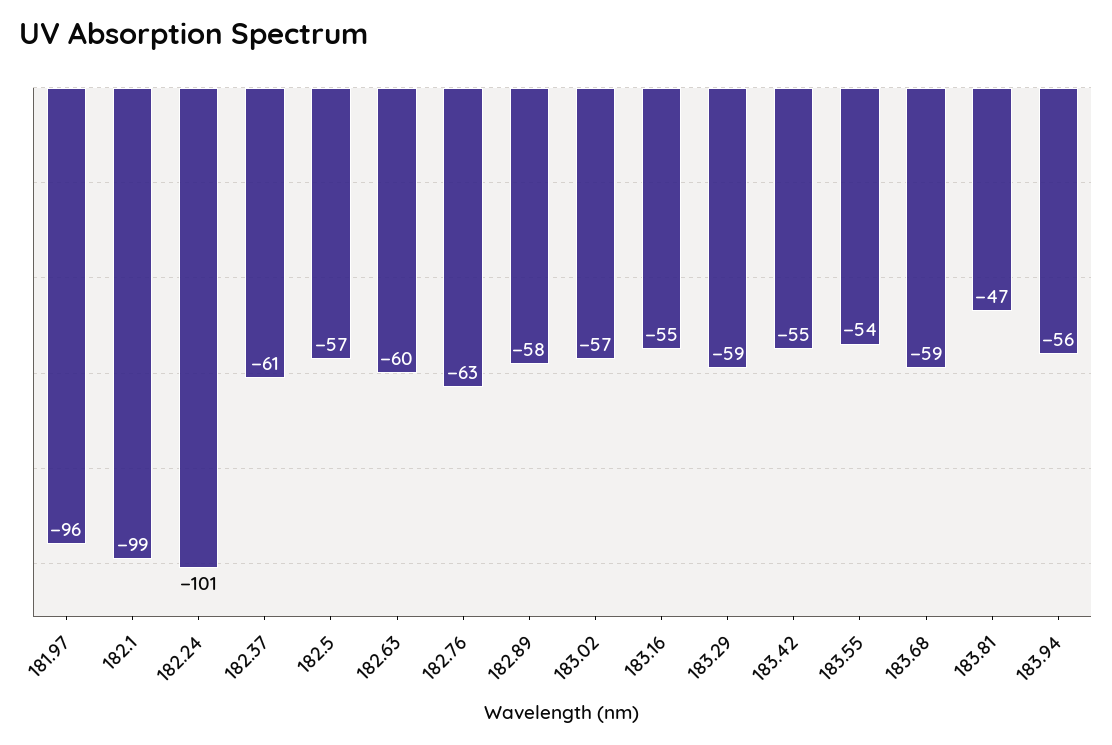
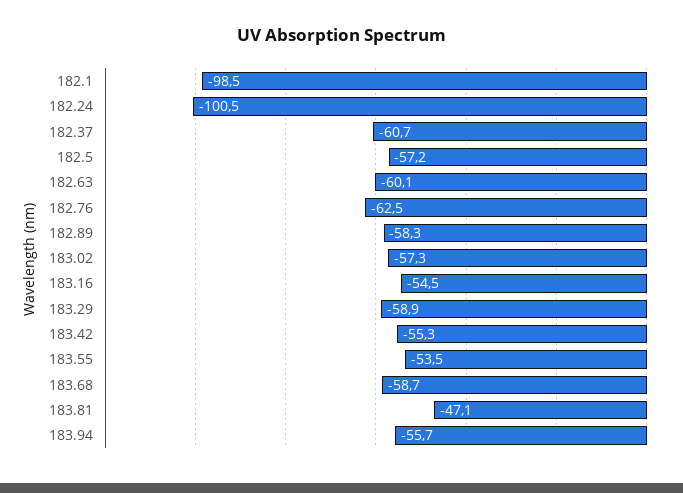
181.97: -96 -> none

